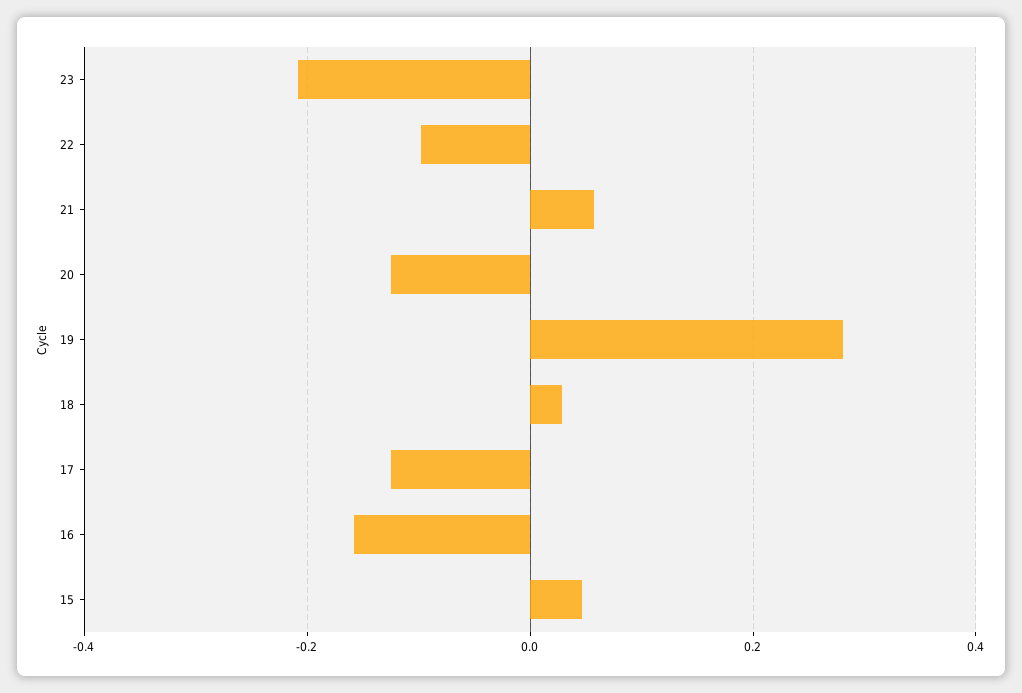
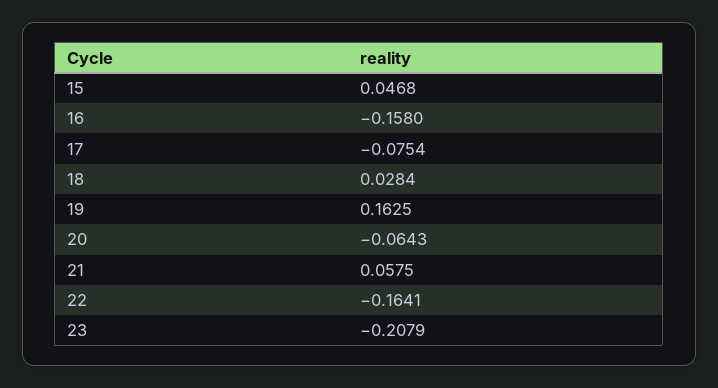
22: -0.1 -> -0.1641
20: -0.12 -> -0.0643
19: 0.28 -> 0.1625
17: -0.12 -> -0.0754

